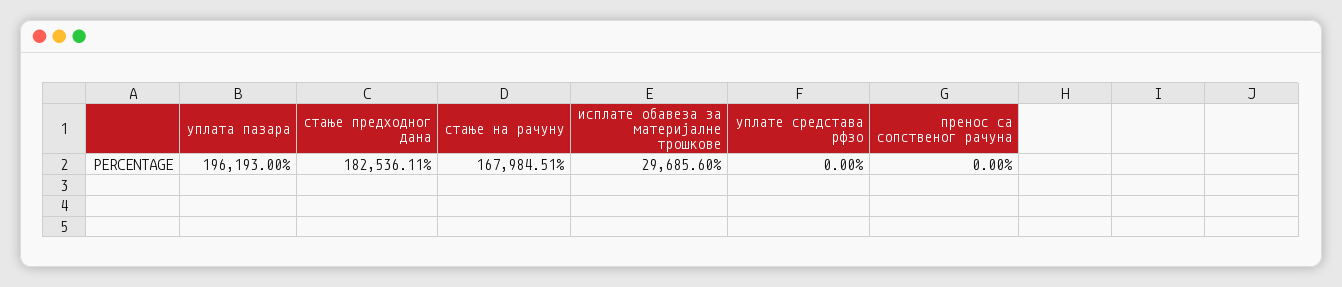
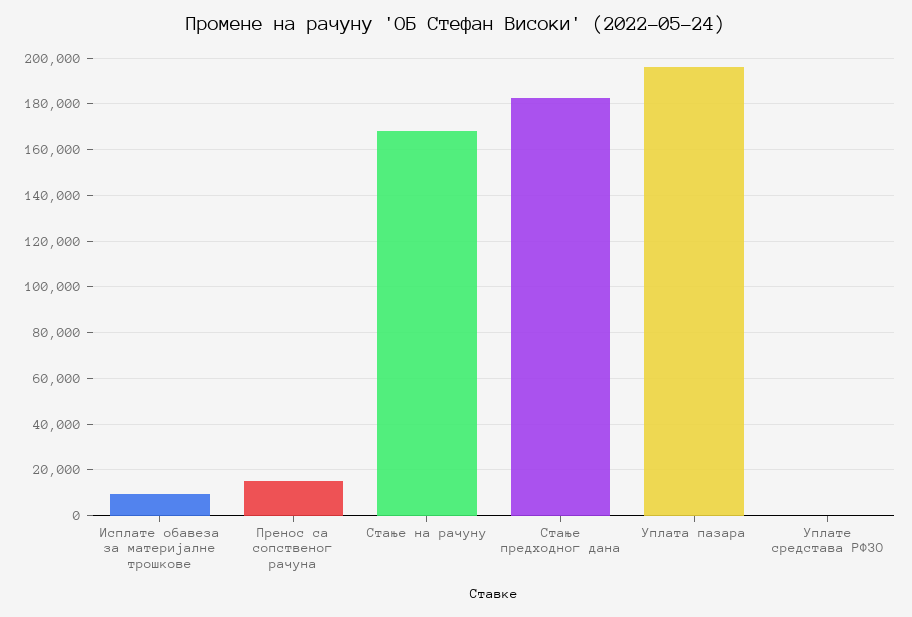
исплате обавеза за материјалне трошкове: 29685.6 -> 10000
пренос са сопственог рачуна: 0 -> 15000

